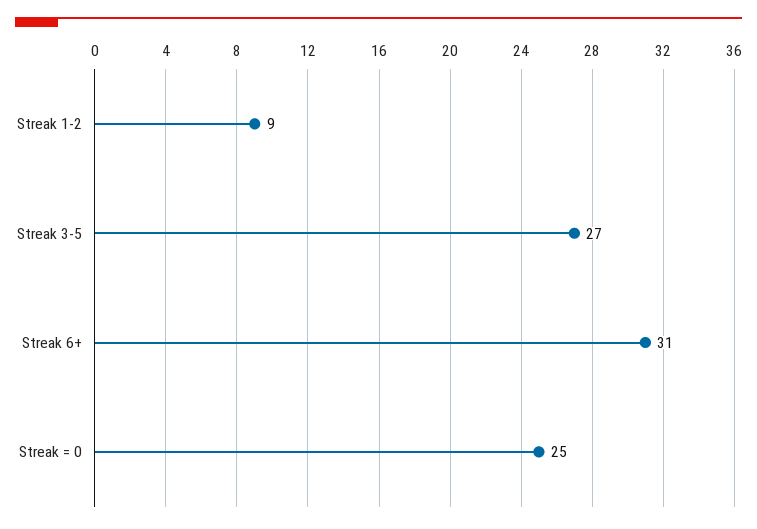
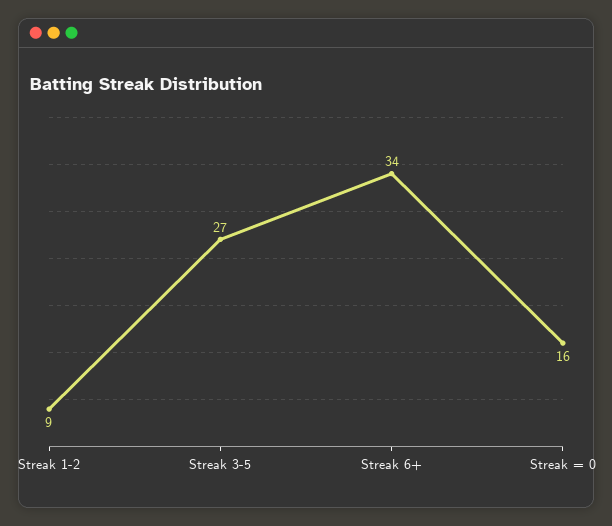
Streak 6+: 31 -> 34
Streak = 0: 25 -> 16

